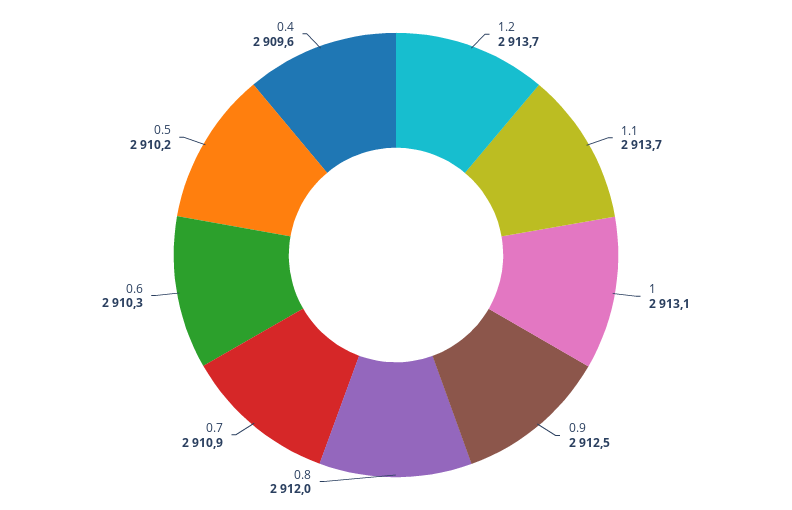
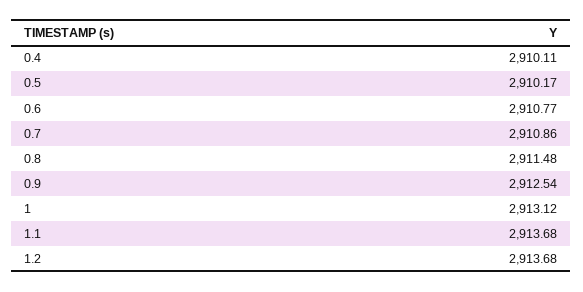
0.8: 2912 -> 2911.48
0.6: 2910.3 -> 2910.77
0.4: 2909.6 -> 2910.11

